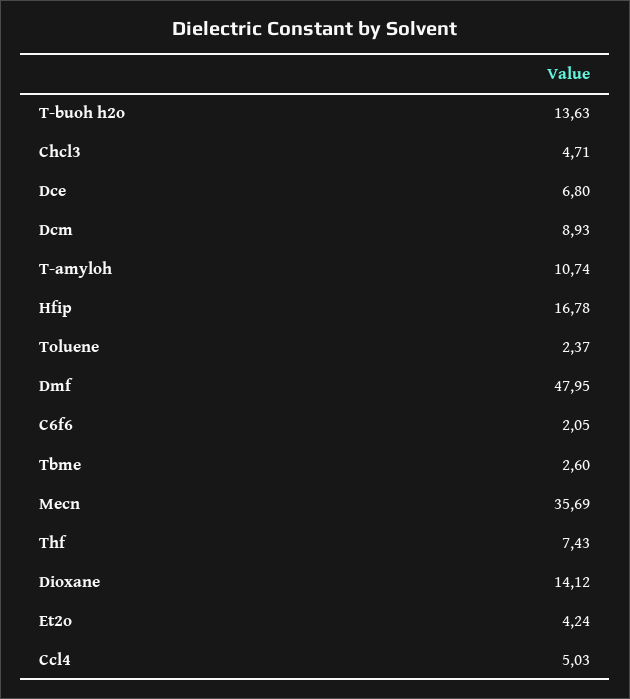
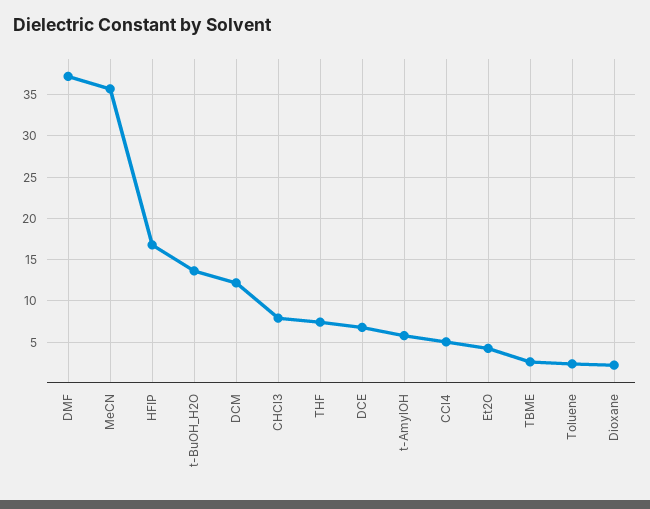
Chcl3: 4.71 -> 8
Dcm: 8.93 -> 12
T-amyloh: 10.74 -> 6
Dmf: 47.95 -> 37
C6f6: 2.05 -> none
Dioxane: 14.12 -> 2

